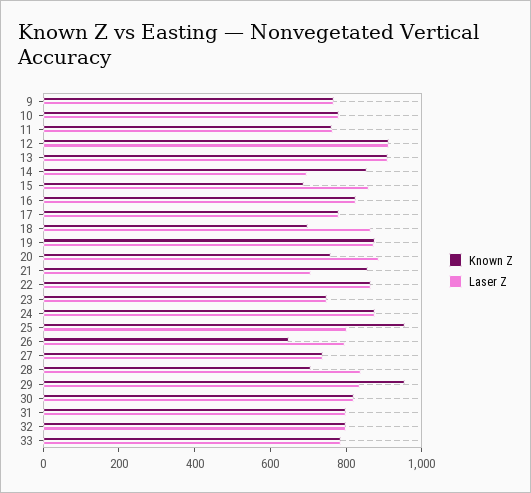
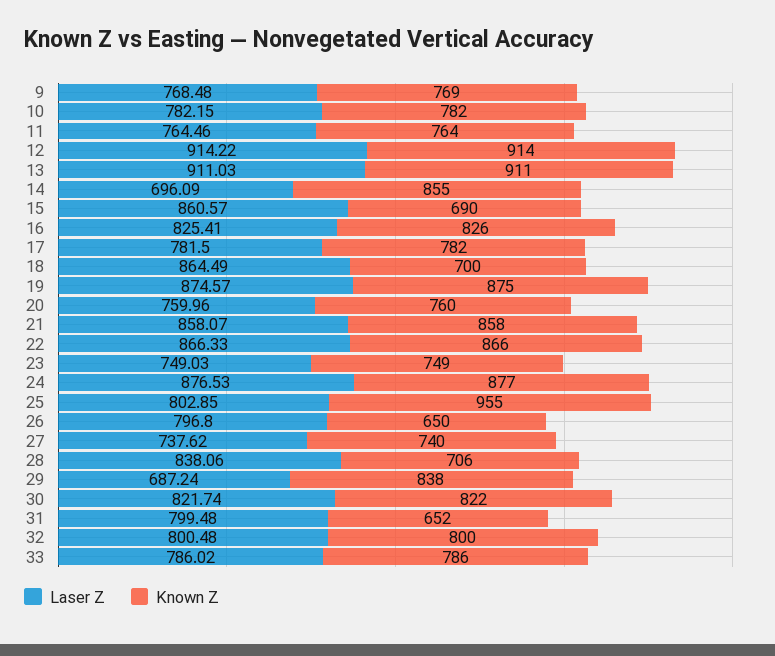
Laser Z, 20: 900 -> 759.96
Laser Z, 21: 700 -> 858.07
Known Z, 29: 950 -> 838
Laser Z, 29: 850 -> 687.24
Known Z, 31: 800 -> 652

